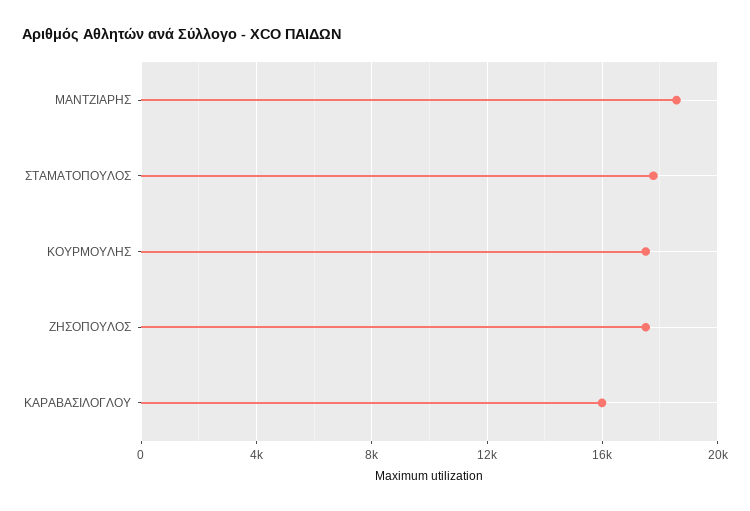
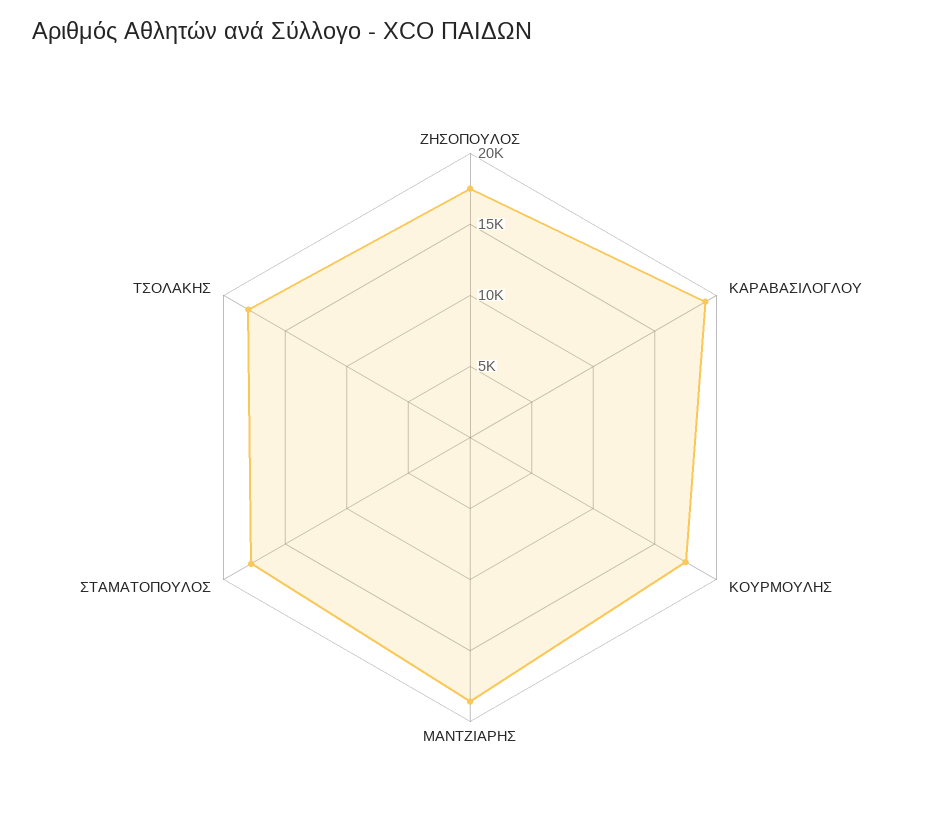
ΚΑΡΑΒΑΣΙΛΟΓΛΟΥ: 16000 -> 19000
ΤΣΟΛΑΚΗΣ: none -> 18000

